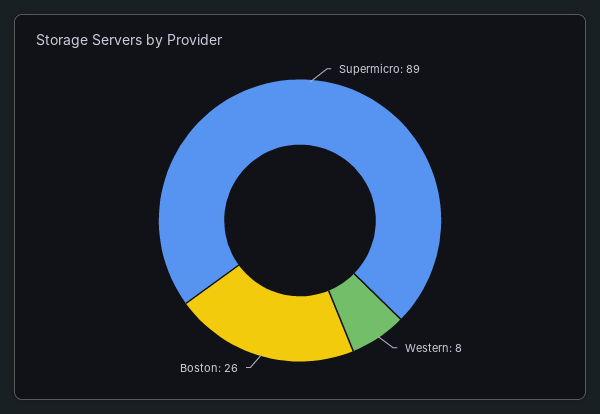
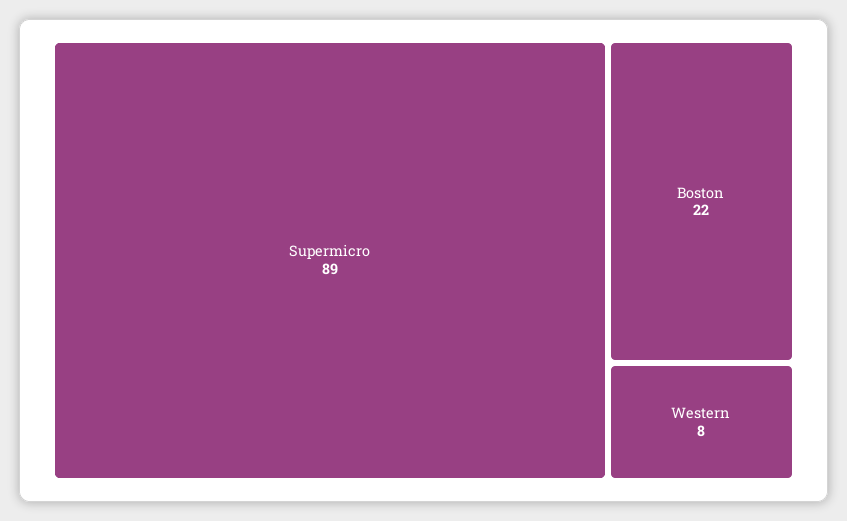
Boston: 26 -> 22

